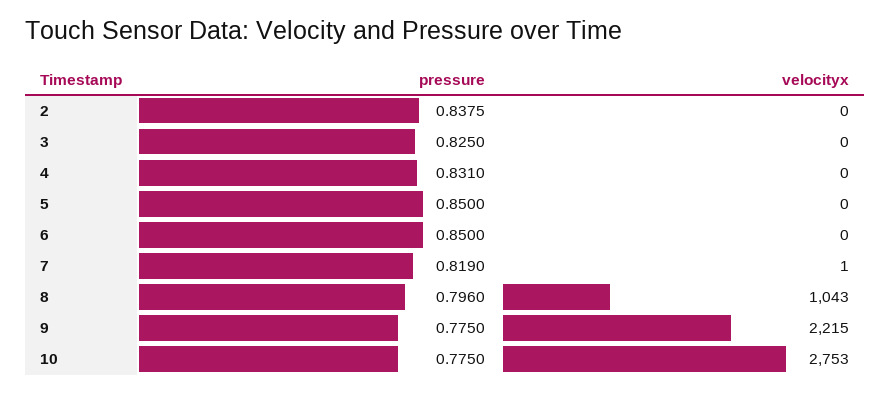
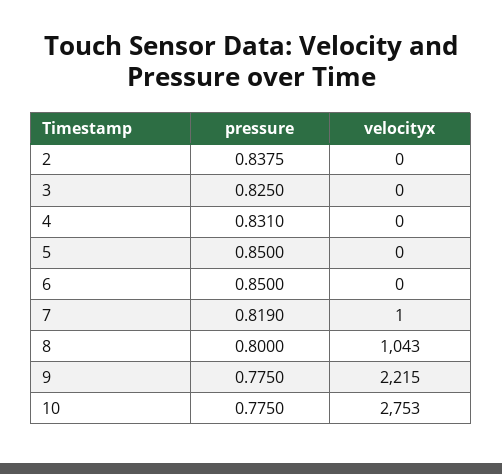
pressure, 8: 0.796 -> 0.8

